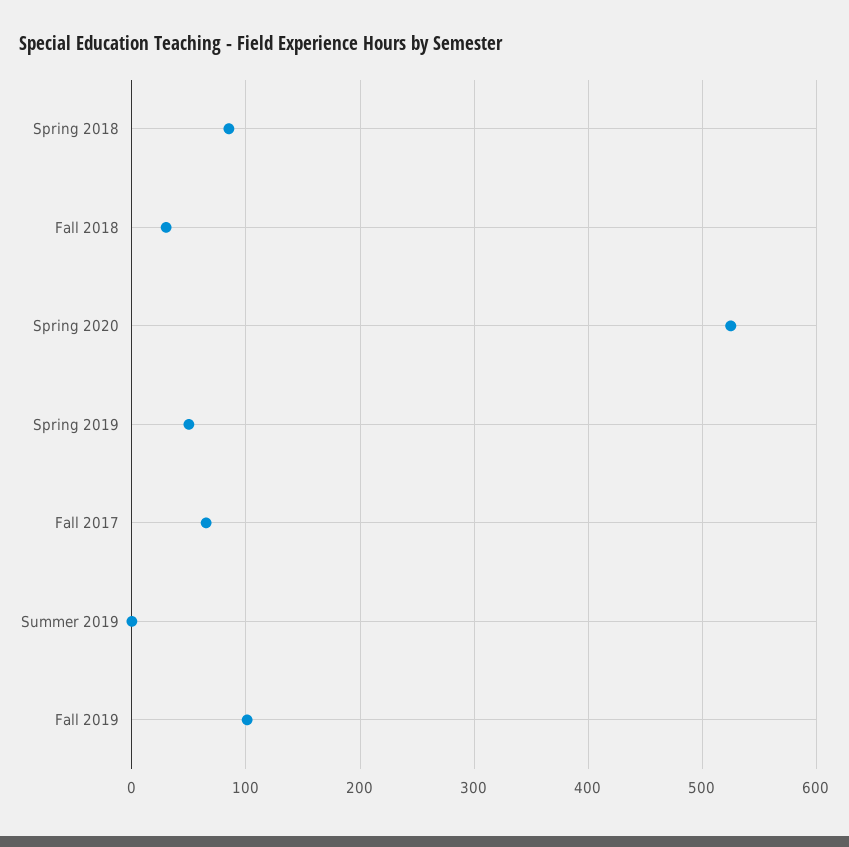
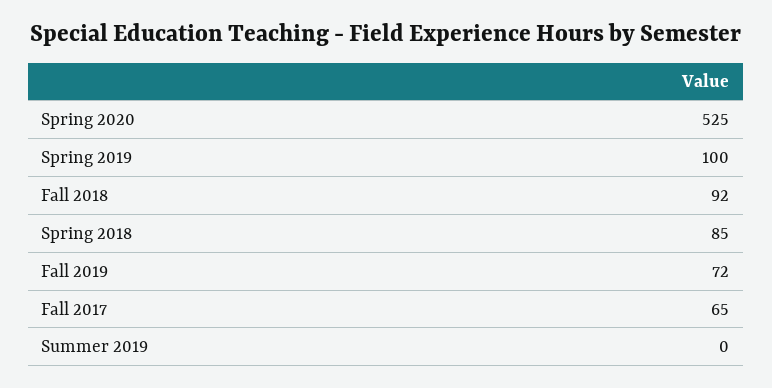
Fall 2018: 30 -> 92
Spring 2019: 50 -> 100
Fall 2019: 100 -> 72

